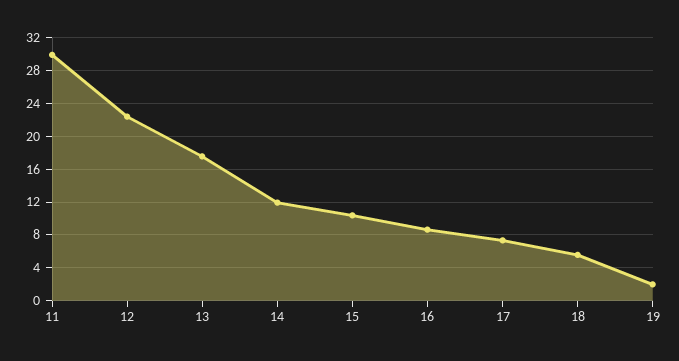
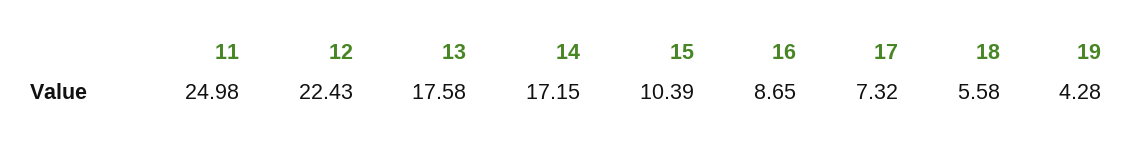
11: 30 -> 24.98
14: 12 -> 17.15
19: 2 -> 4.28

